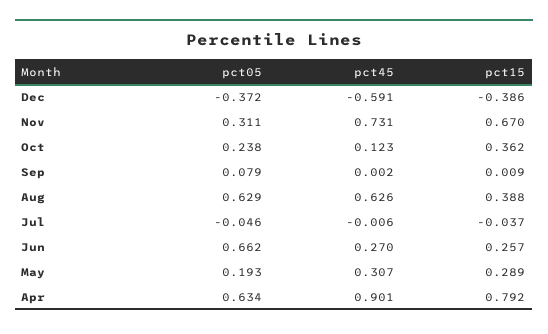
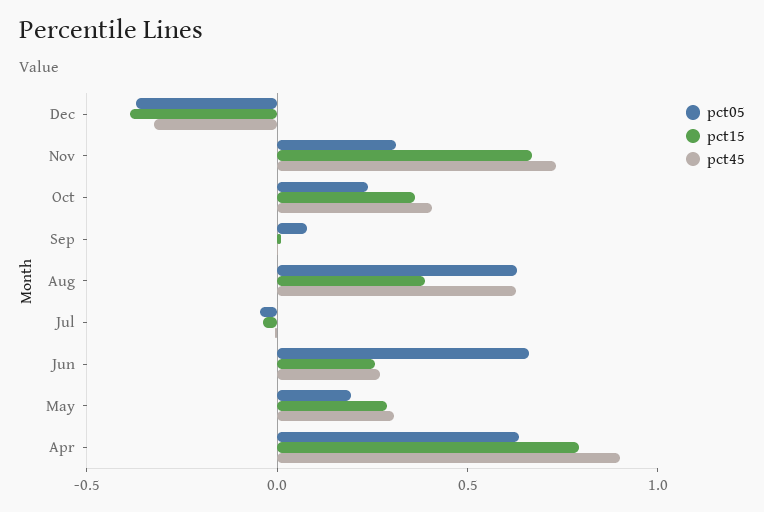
pct45, Dec: -0.591 -> -0.3
pct45, Oct: 0.123 -> 0.4

